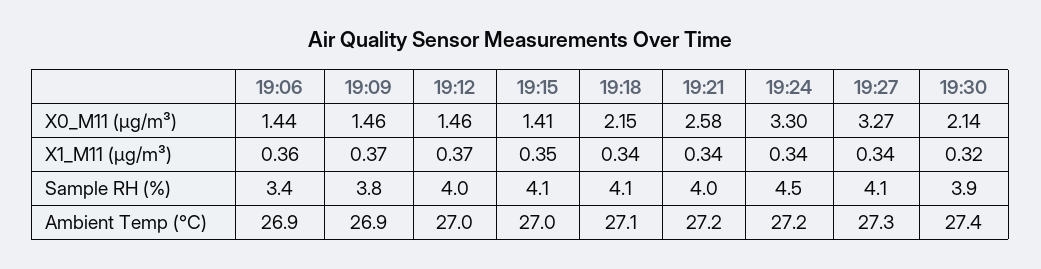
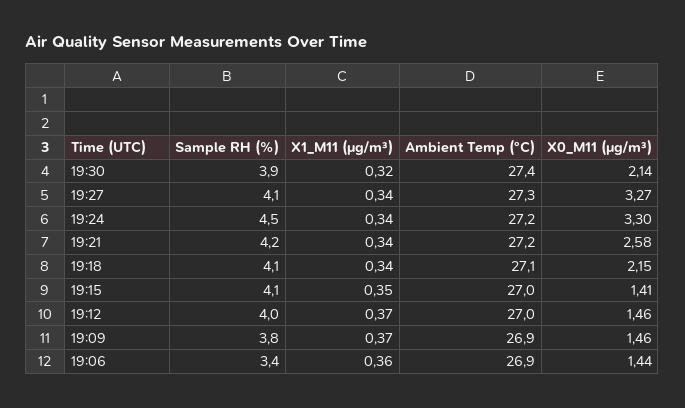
19:21, Sample RH (%): 4 -> 4.2

